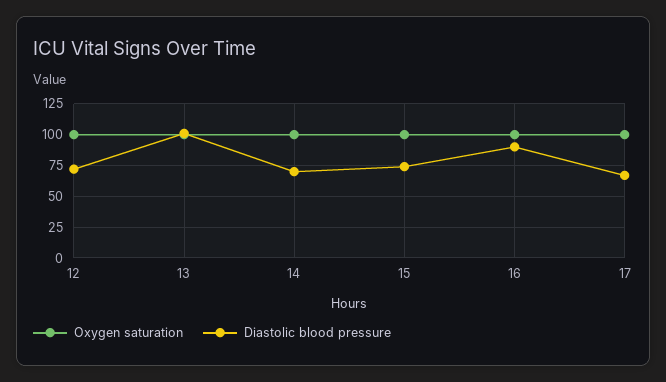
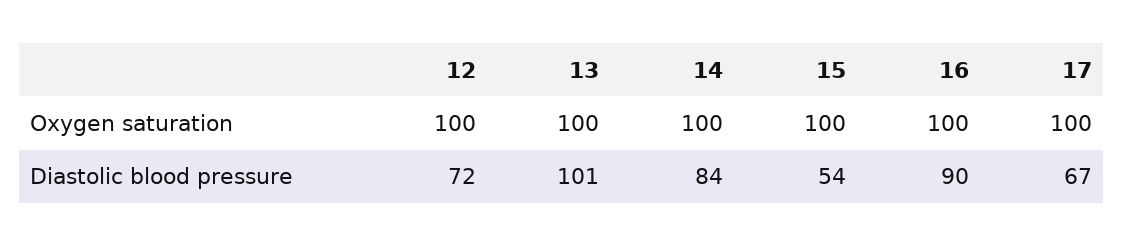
Diastolic blood pressure, 14: 70 -> 84
Diastolic blood pressure, 15: 75 -> 54

